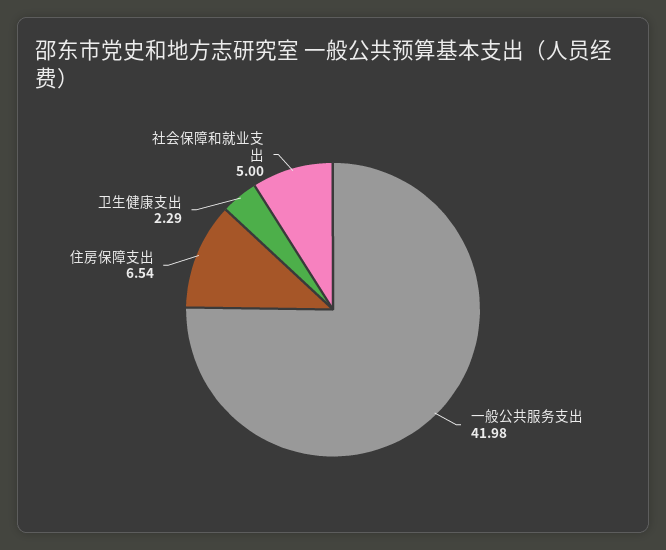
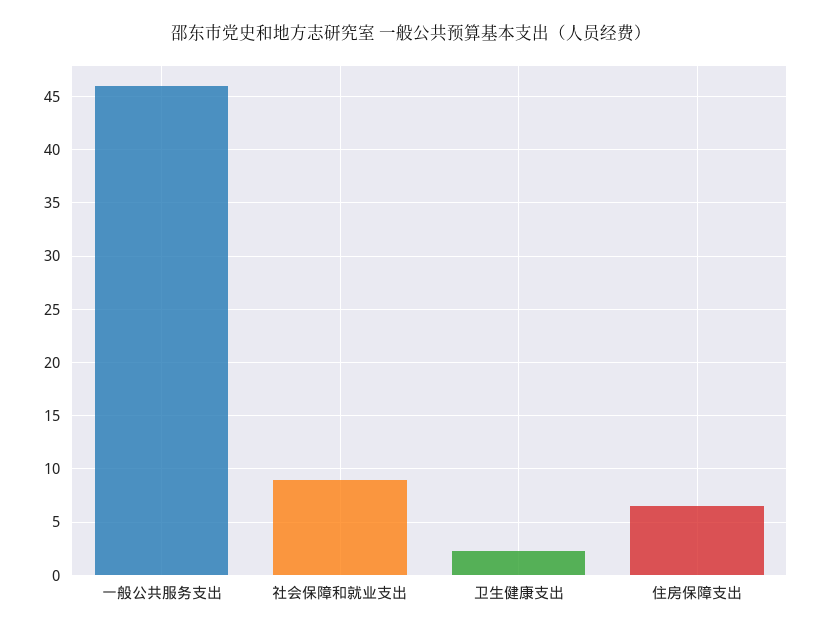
一般公共服务支出: 41.98 -> 46
社会保障和就业支出: 5 -> 9

